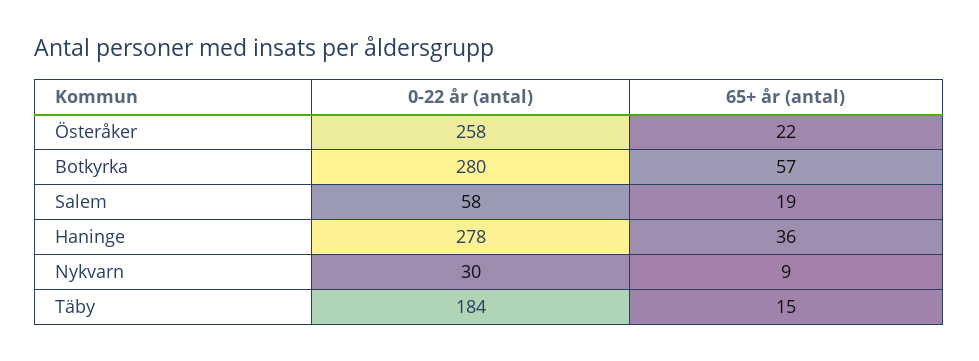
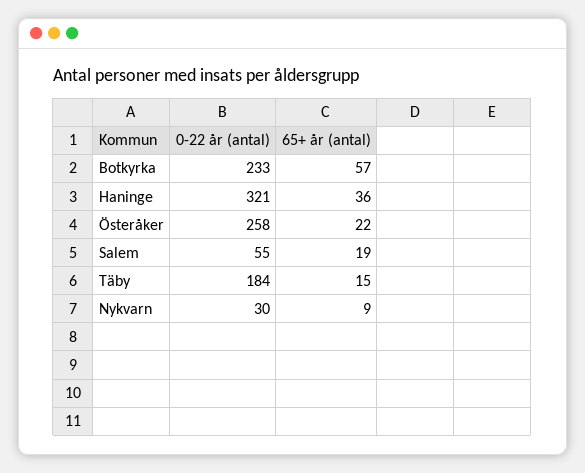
0-22 år (antal), Botkyrka: 280 -> 233
0-22 år (antal), Salem: 58 -> 55
0-22 år (antal), Haninge: 278 -> 321

